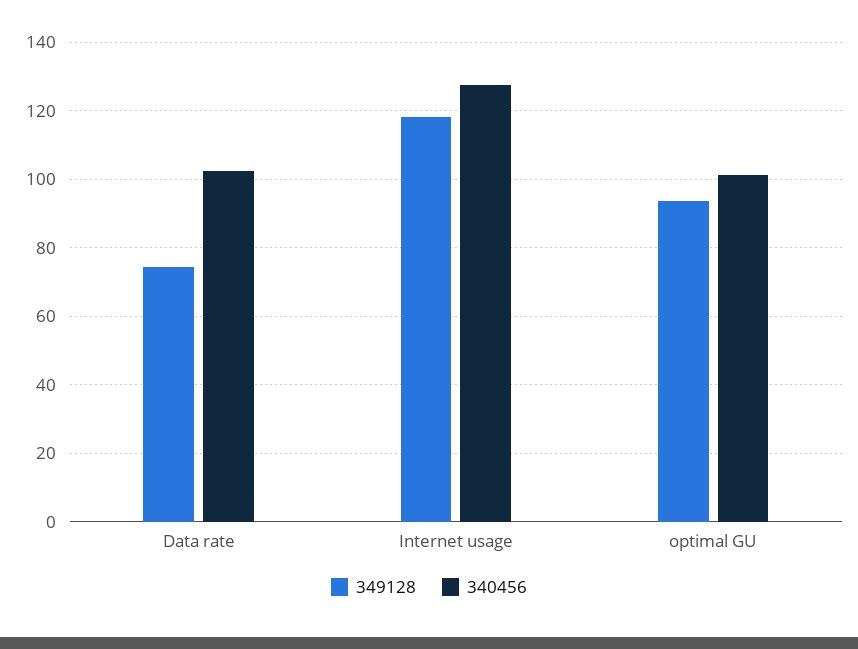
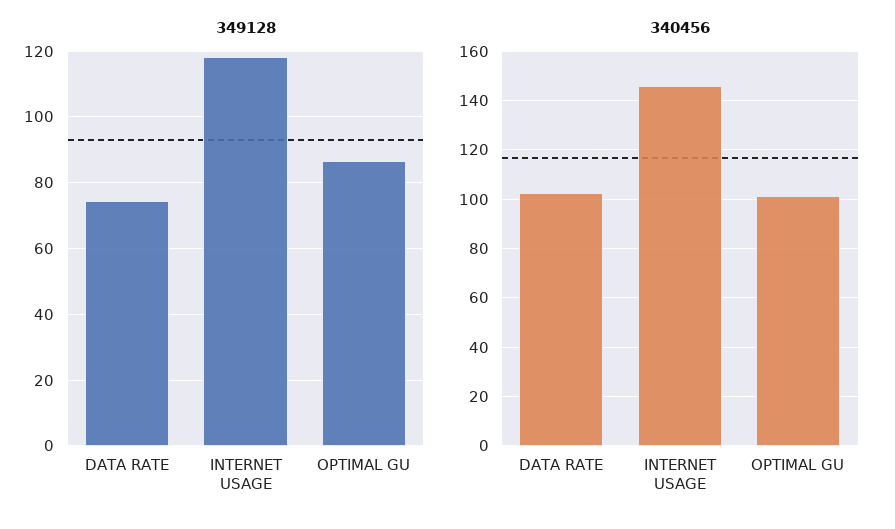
340456, Internet usage: 128 -> 145
349128, optimal GU: 94 -> 86

